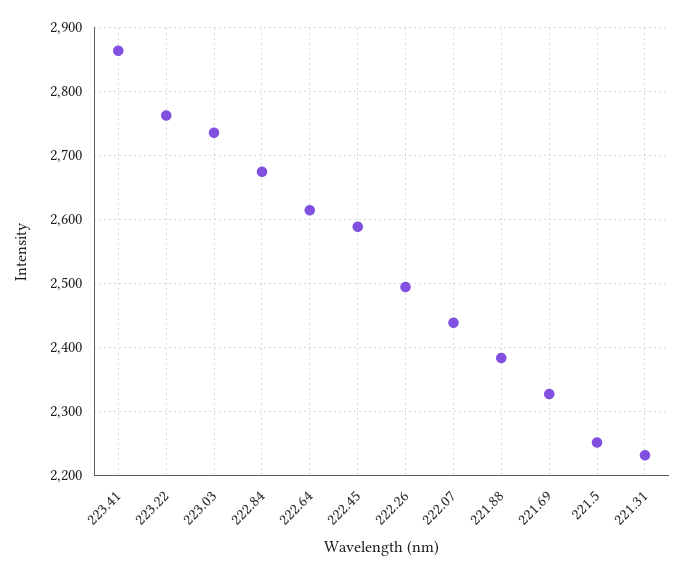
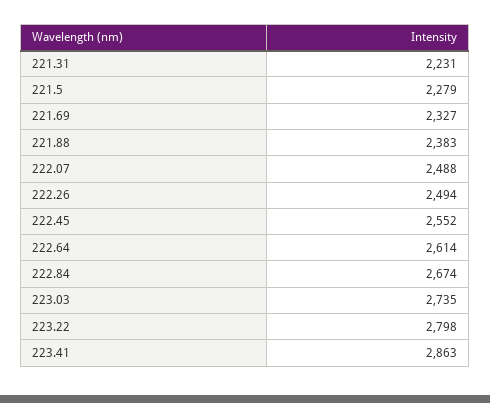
223.22: 2760 -> 2798
222.45: 2590 -> 2552
222.07: 2440 -> 2488
221.5: 2250 -> 2279

